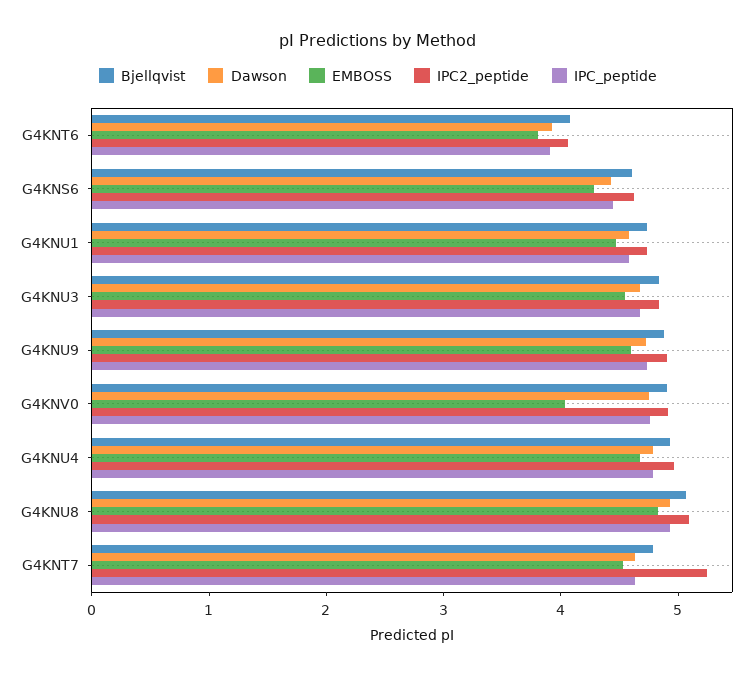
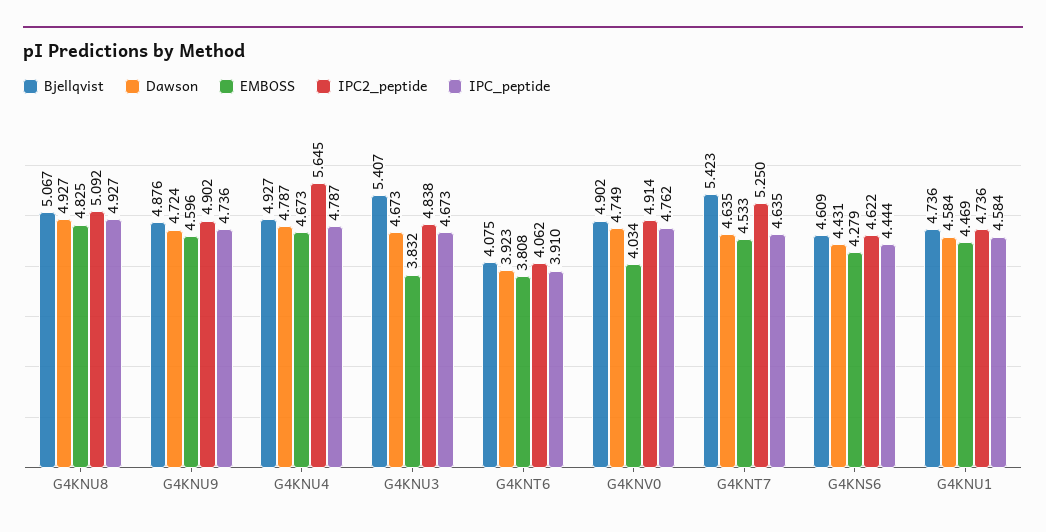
Bjellqvist, G4KNU3: 4.8 -> 5.407
EMBOSS, G4KNU3: 4.6 -> 3.832
IPC2_peptide, G4KNU4: 5 -> 5.645
Bjellqvist, G4KNT7: 4.8 -> 5.423

